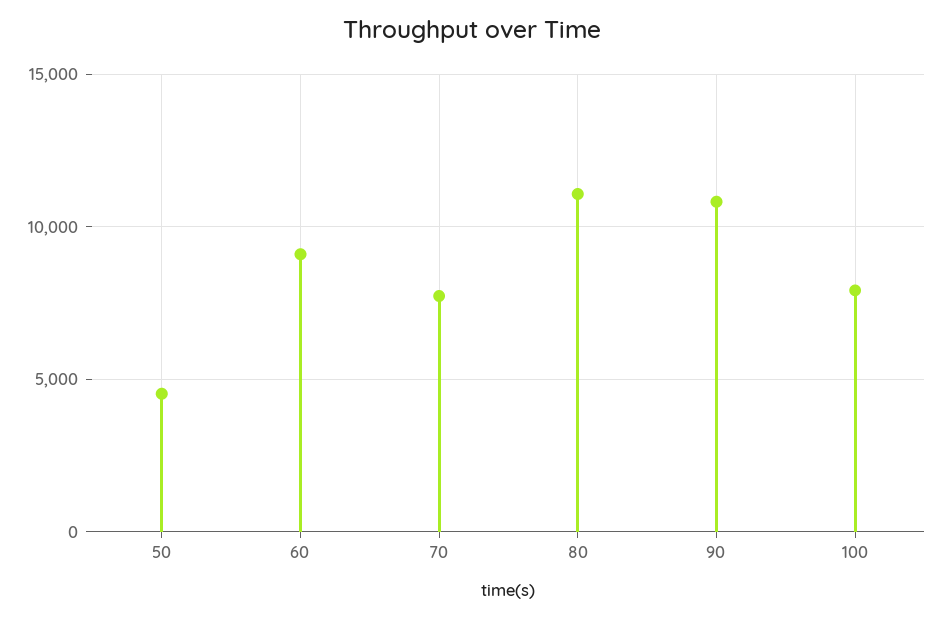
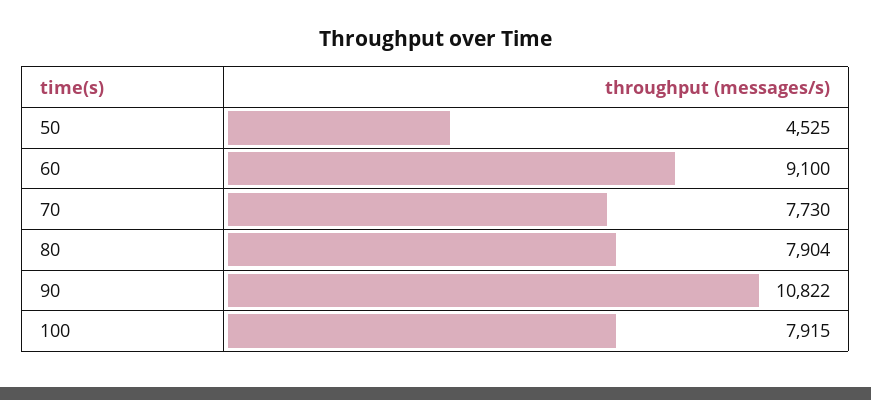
80: 11000 -> 7904

